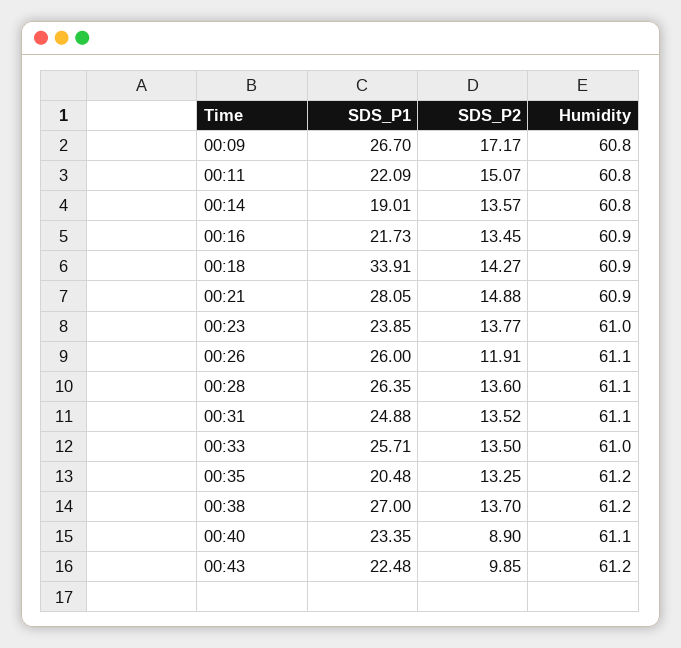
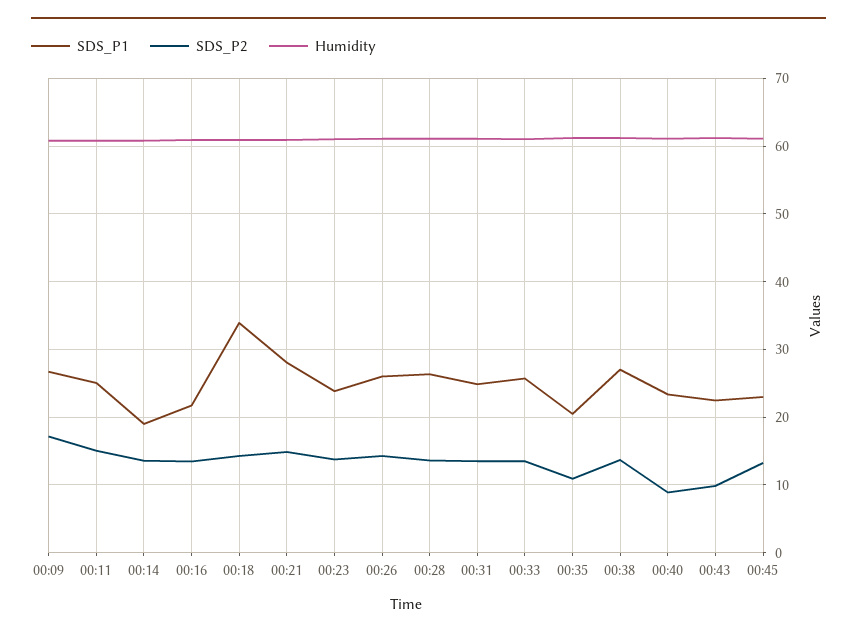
SDS_P1, 00:11: 22.09 -> 25
SDS_P2, 00:26: 11.91 -> 14
SDS_P2, 00:35: 13.25 -> 11
SDS_P1, 00:45: none -> 23
SDS_P2, 00:45: none -> 13
Humidity, 00:45: none -> 61

